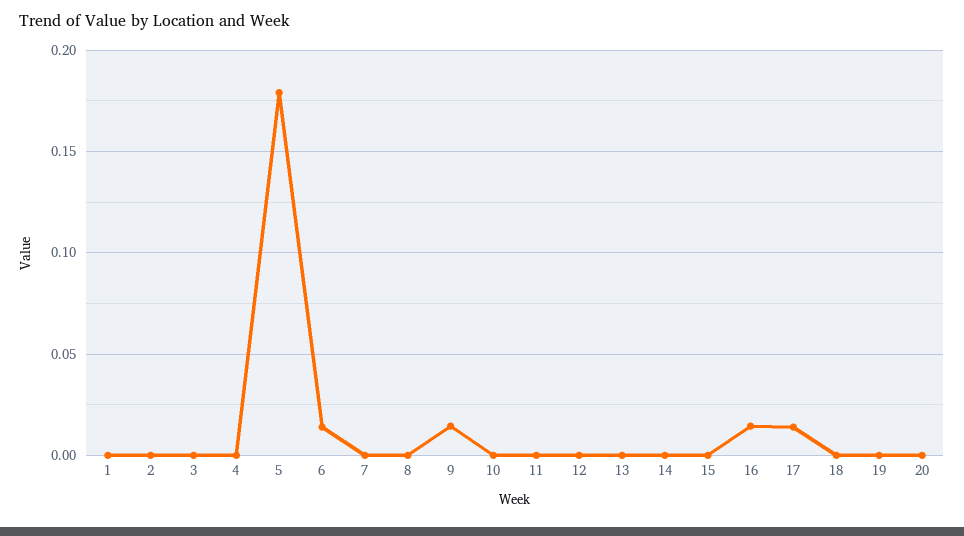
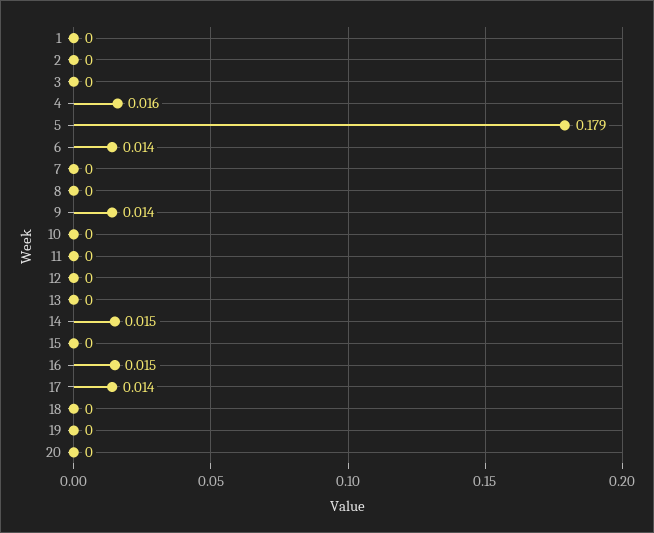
4: 0 -> 0.016
14: 0 -> 0.015

